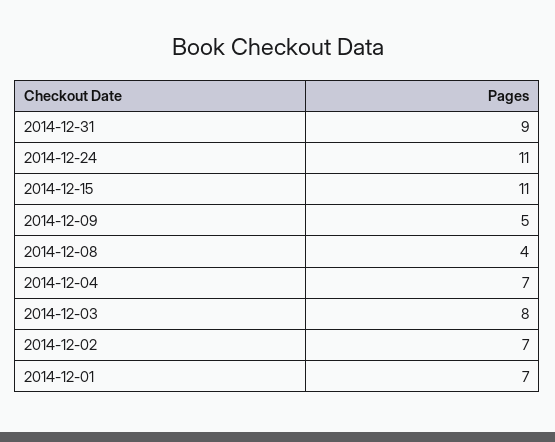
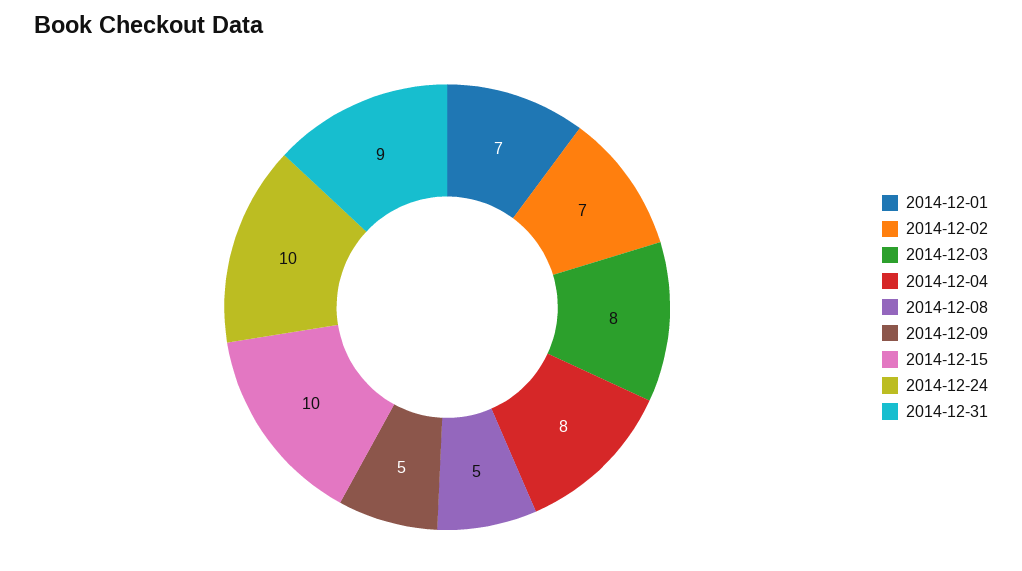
2014-12-24: 11 -> 10
2014-12-15: 11 -> 10
2014-12-08: 4 -> 5
2014-12-04: 7 -> 8

